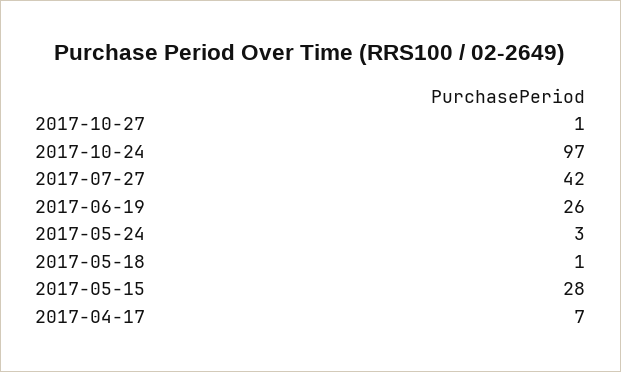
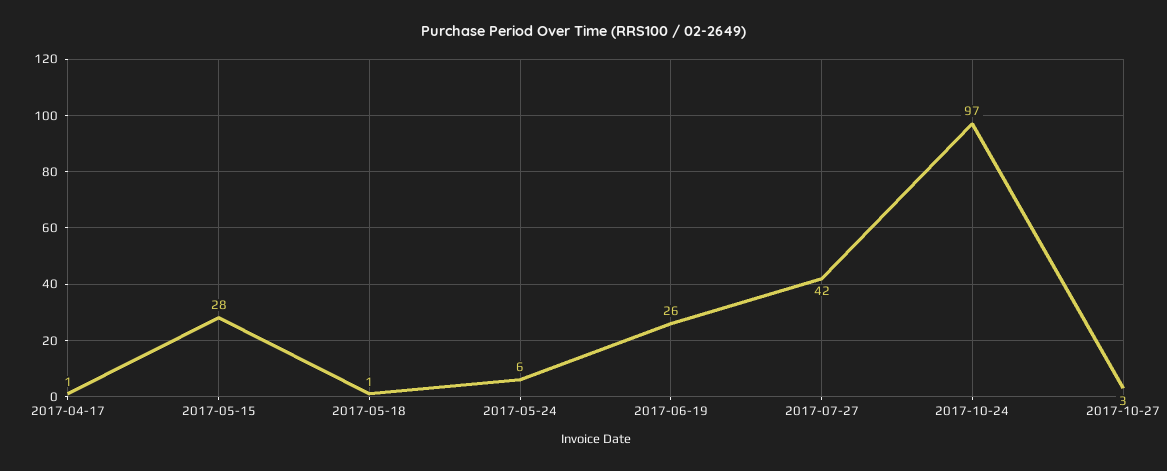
2017-10-27: 1 -> 3
2017-05-24: 3 -> 6
2017-04-17: 7 -> 1

